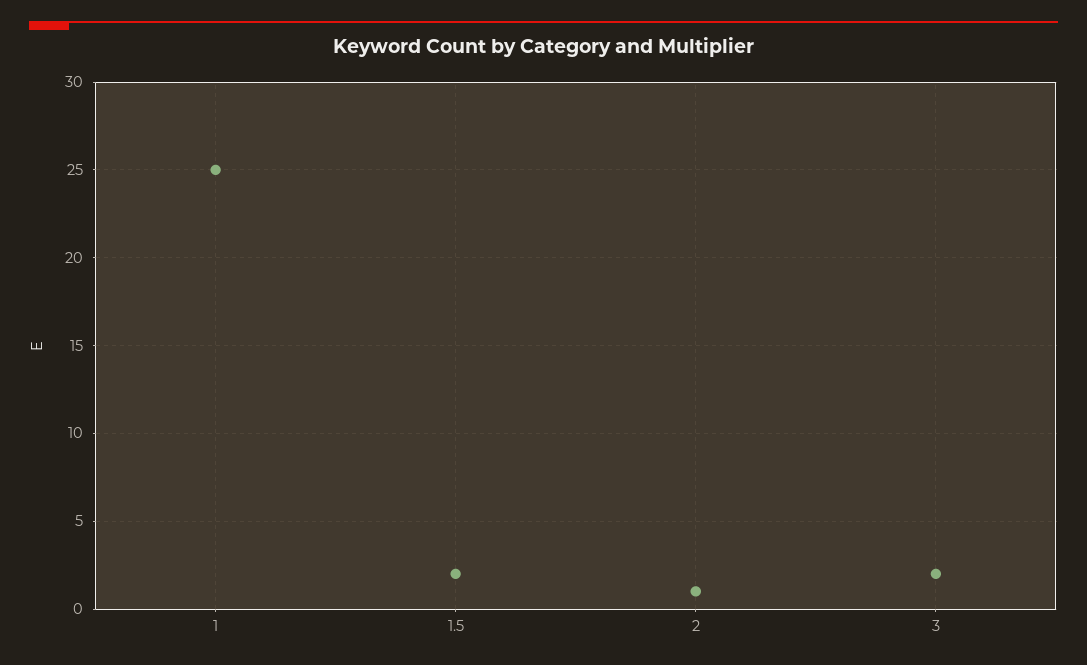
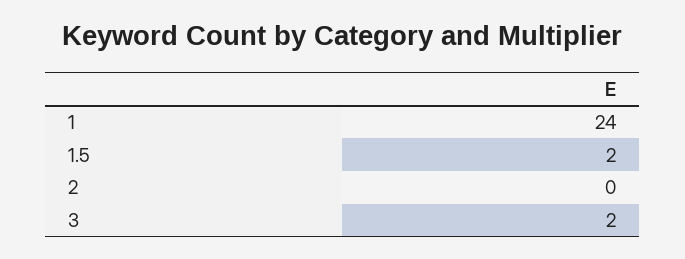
1: 25 -> 24
2: 1 -> 0

